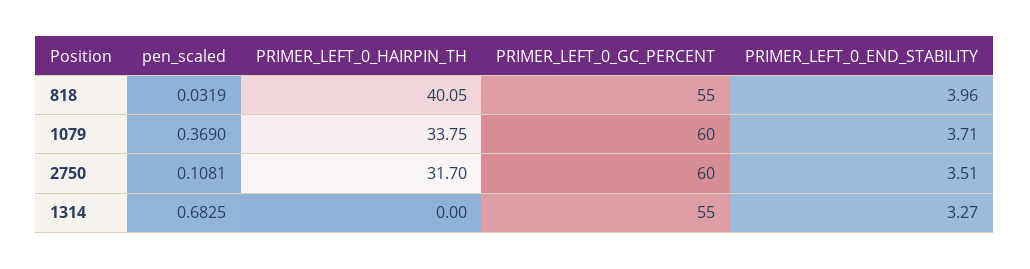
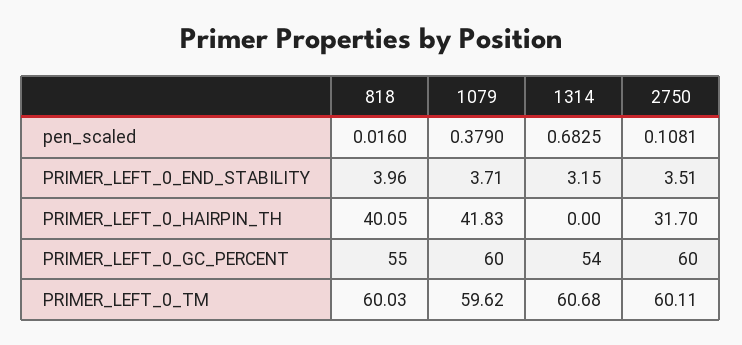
pen_scaled, 818: 0.0319 -> 0.016
pen_scaled, 1079: 0.369 -> 0.379
PRIMER_LEFT_0_HAIRPIN_TH, 1079: 33.75 -> 41.83
PRIMER_LEFT_0_GC_PERCENT, 1314: 55 -> 54
PRIMER_LEFT_0_END_STABILITY, 1314: 3.27 -> 3.15
PRIMER_LEFT_0_TM, 818: none -> 60.03
PRIMER_LEFT_0_TM, 1079: none -> 59.62
PRIMER_LEFT_0_TM, 1314: none -> 60.68
PRIMER_LEFT_0_TM, 2750: none -> 60.11

